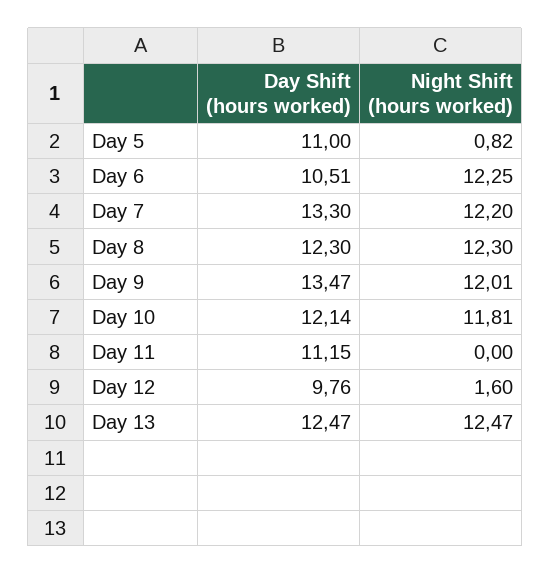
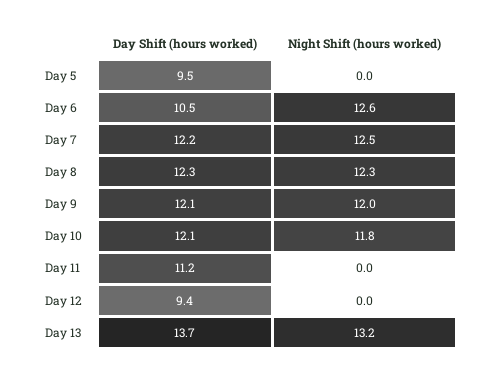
Day Shift (hours worked), Day 5: 11 -> 9.5
Night Shift (hours worked), Day 5: 0.82 -> 0
Night Shift (hours worked), Day 6: 12.25 -> 12.6
Day Shift (hours worked), Day 7: 13.3 -> 12.2
Night Shift (hours worked), Day 7: 12.2 -> 12.5
Day Shift (hours worked), Day 9: 13.47 -> 12.1
Day Shift (hours worked), Day 12: 9.76 -> 9.4
Night Shift (hours worked), Day 12: 1.6 -> 0
Day Shift (hours worked), Day 13: 12.47 -> 13.7
Night Shift (hours worked), Day 13: 12.47 -> 13.2

